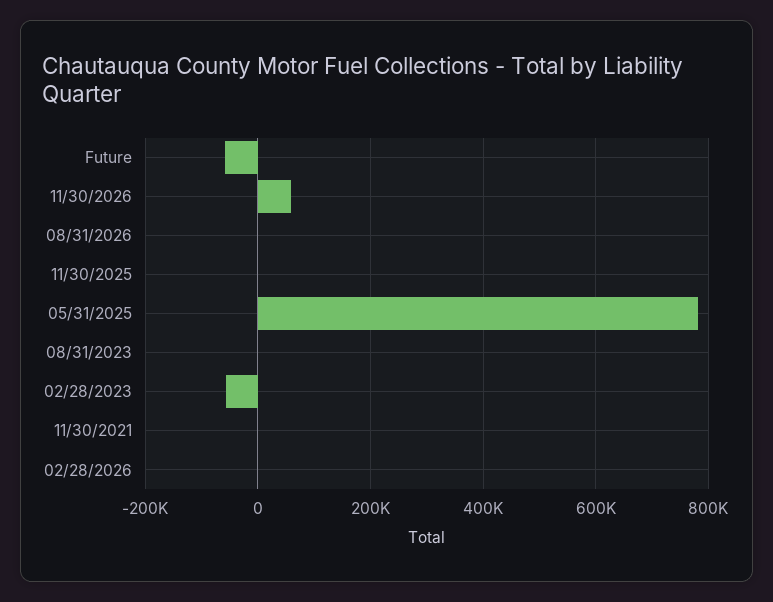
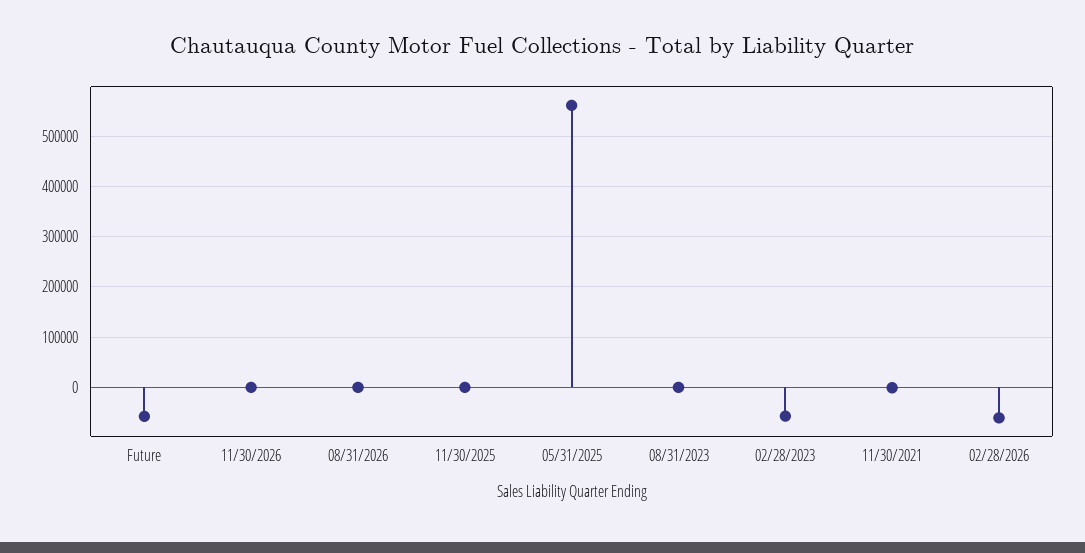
11/30/2026: 60000 -> 0
05/31/2025: 780000 -> 560000
02/28/2026: 0 -> -60000

